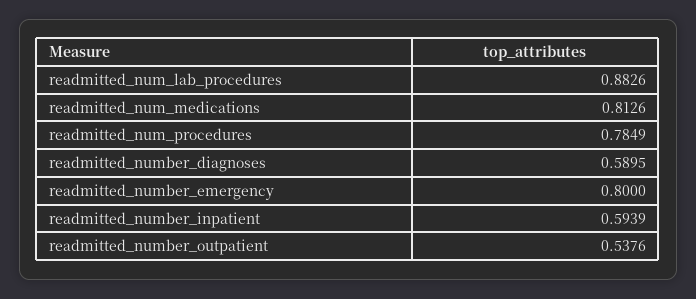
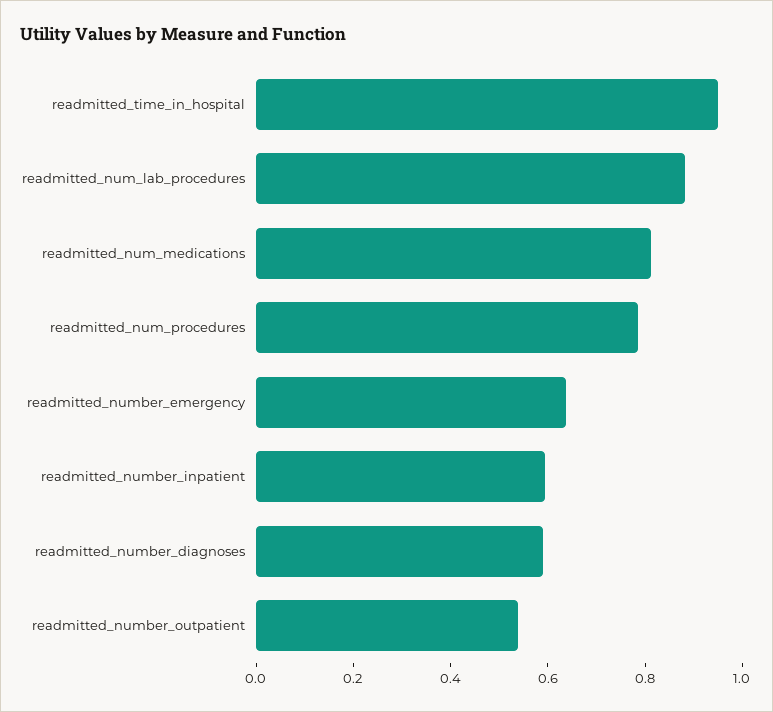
readmitted_number_emergency: 0.8 -> 0.65
readmitted_time_in_hospital: none -> 0.95

